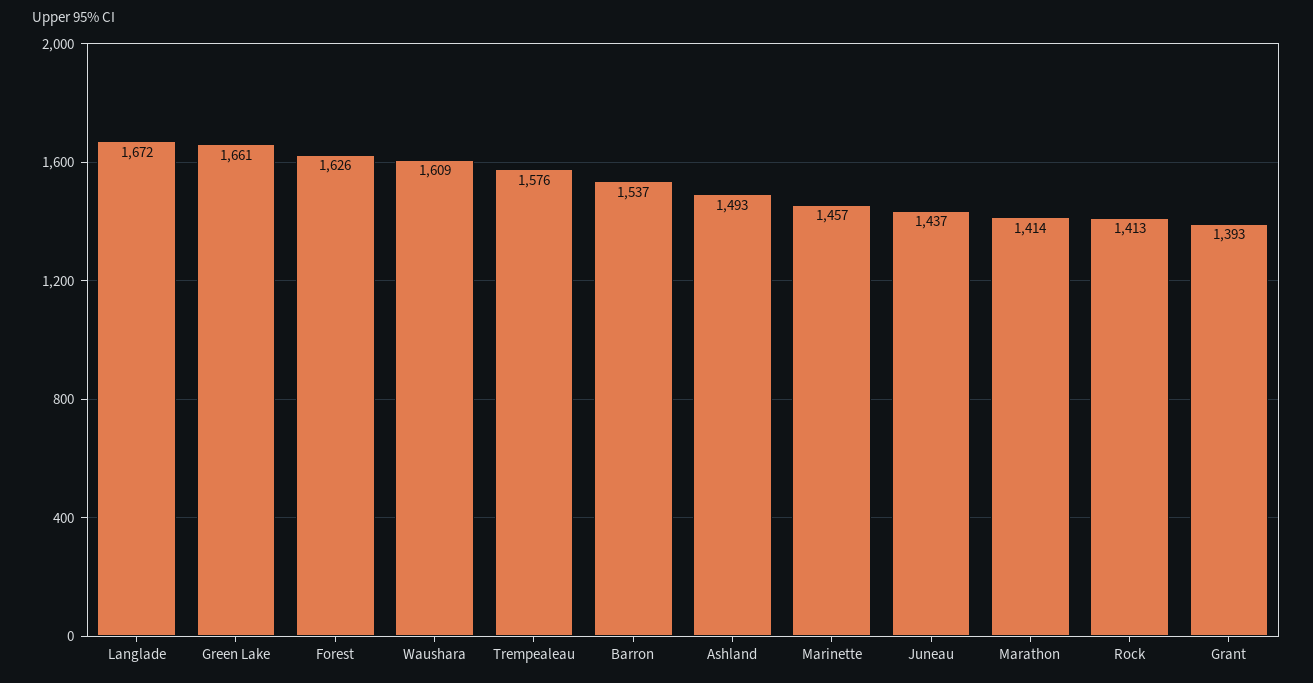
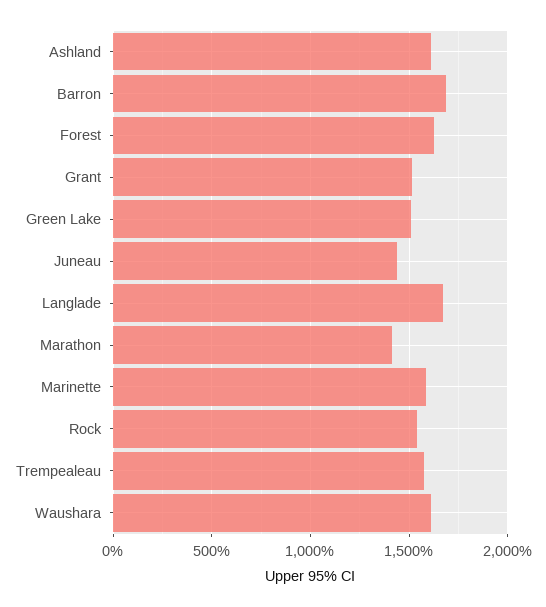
Green Lake: 1661 -> 1500
Barron: 1537 -> 1700
Ashland: 1493 -> 1600
Marinette: 1457 -> 1600
Rock: 1413 -> 1550
Grant: 1393 -> 1500

